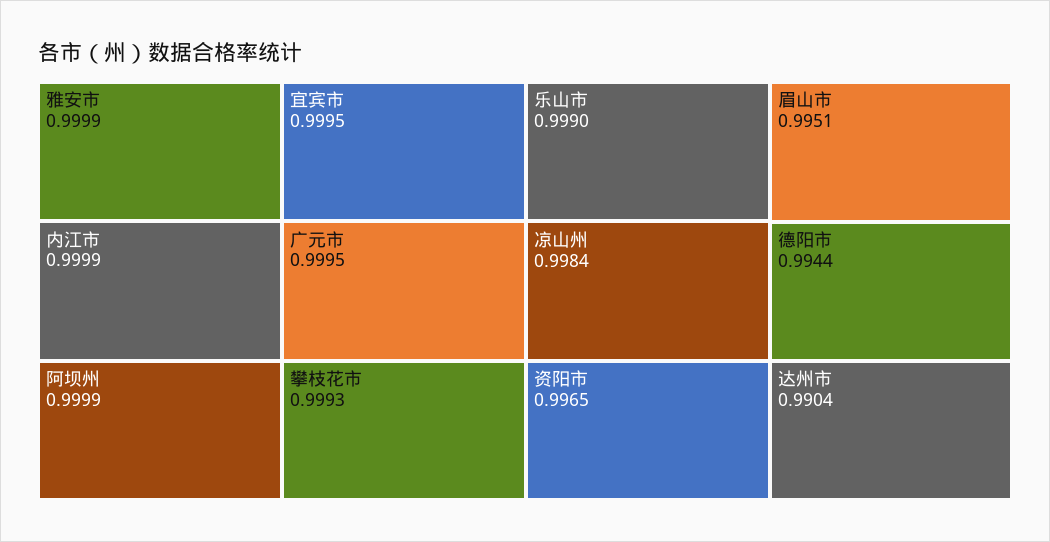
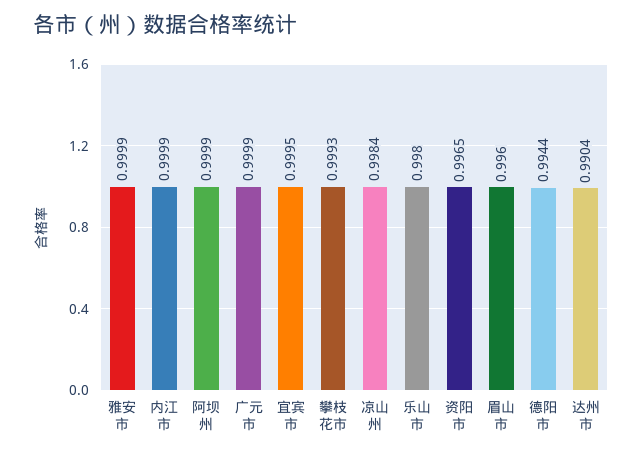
广元市: 0.9995 -> 0.9999
乐山市: 0.999 -> 0.998
眉山市: 0.9951 -> 0.996

